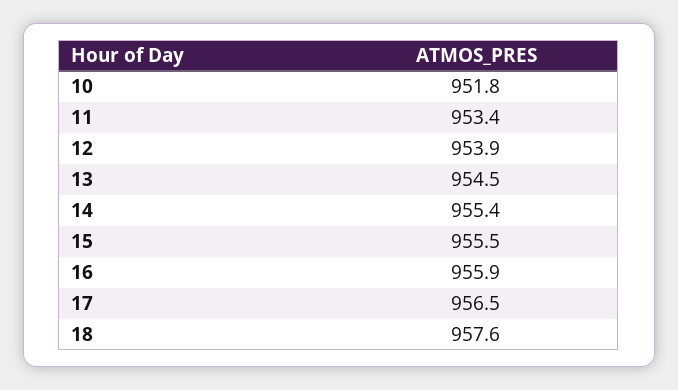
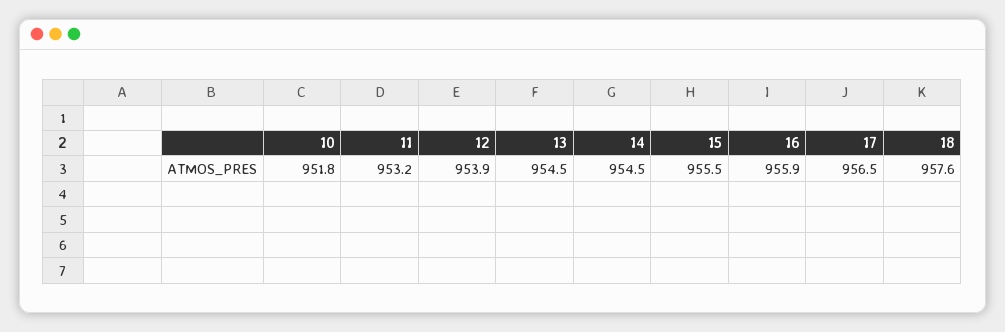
11: 953.4 -> 953.2
14: 955.4 -> 954.5

